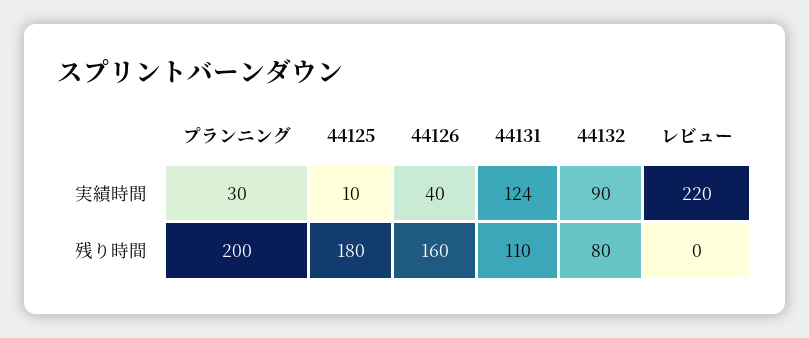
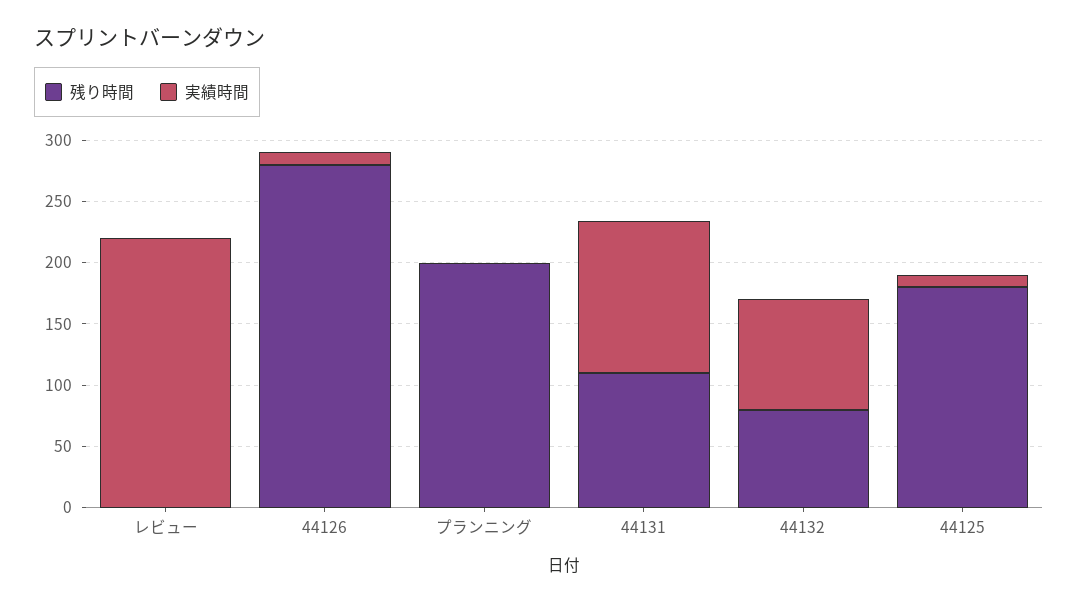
実績時間, プランニング: 30 -> 0
実績時間, 44126: 40 -> 10
残り時間, 44126: 160 -> 280

